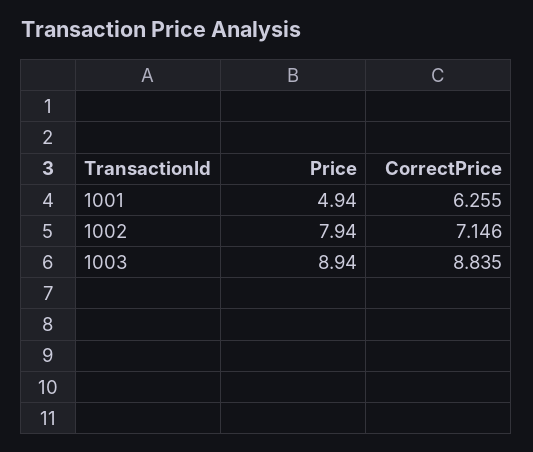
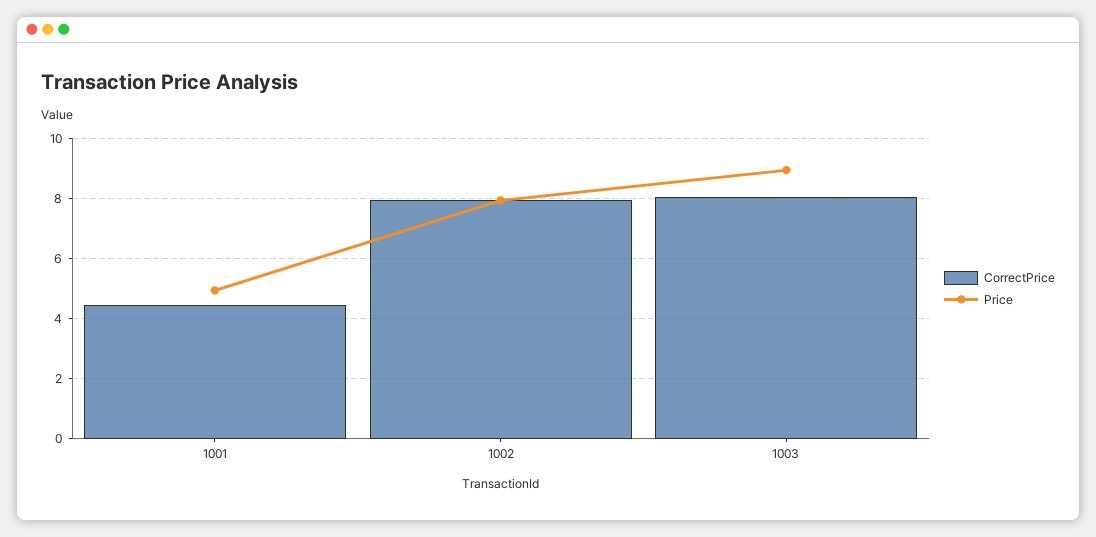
CorrectPrice, 1001: 6.255 -> 4.4
CorrectPrice, 1002: 7.146 -> 8
CorrectPrice, 1003: 8.835 -> 8

